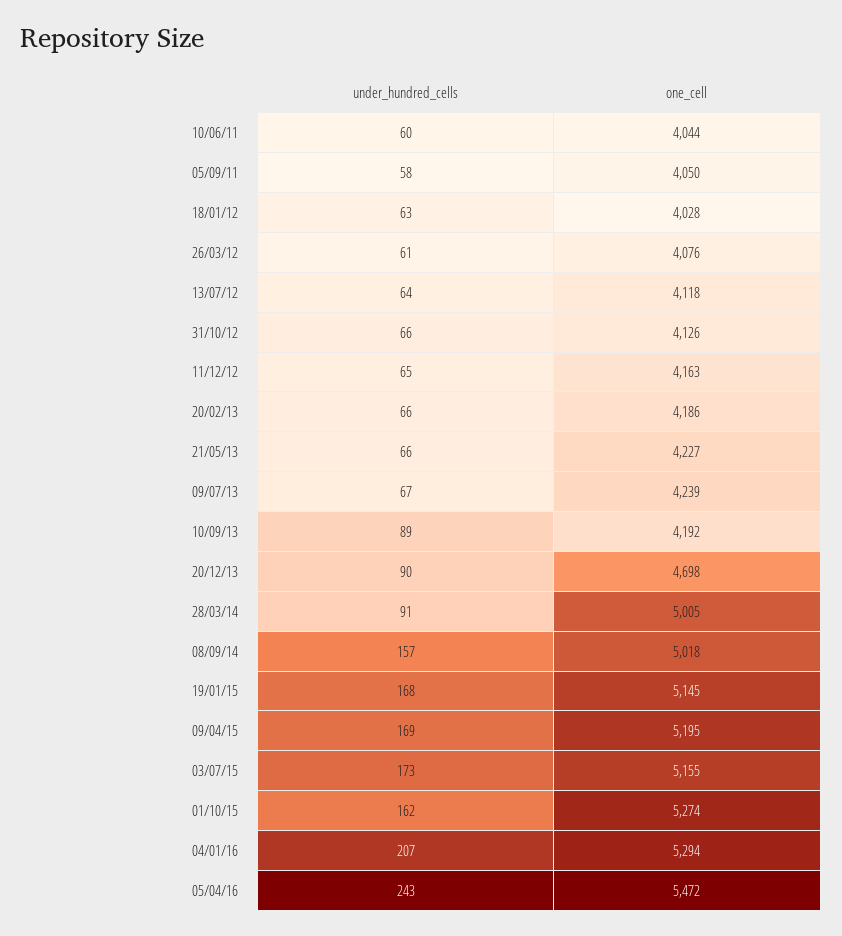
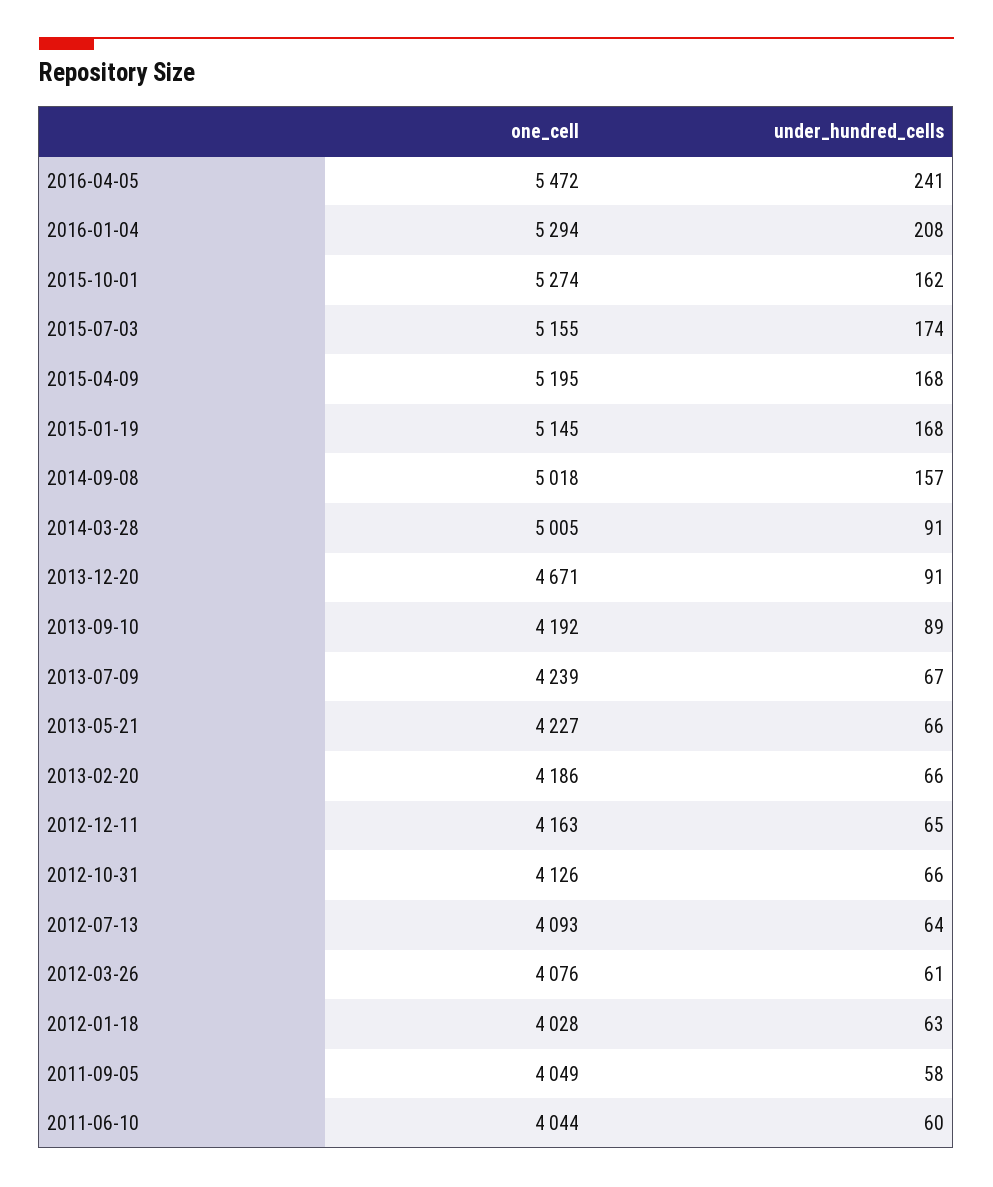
one_cell, 05/09/11: 4050 -> 4049
one_cell, 13/07/12: 4118 -> 4093
under_hundred_cells, 20/12/13: 90 -> 91
one_cell, 20/12/13: 4698 -> 4671
under_hundred_cells, 09/04/15: 169 -> 168
under_hundred_cells, 03/07/15: 173 -> 174
under_hundred_cells, 04/01/16: 207 -> 208
under_hundred_cells, 05/04/16: 243 -> 241

